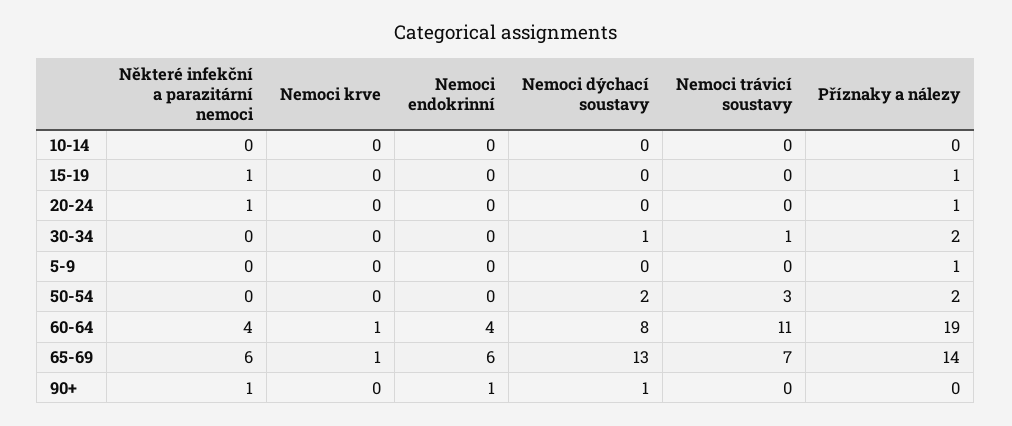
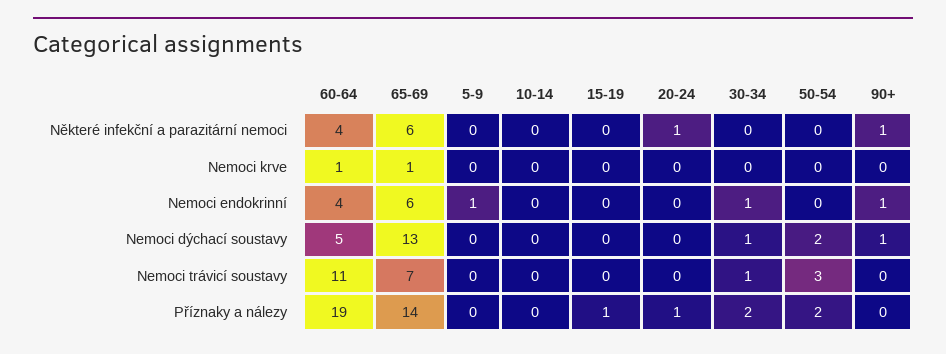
Některé infekční a parazitární nemoci, 15-19: 1 -> 0
Nemoci endokrinní, 30-34: 0 -> 1
Nemoci endokrinní, 5-9: 0 -> 1
Příznaky a nálezy, 5-9: 1 -> 0
Nemoci dýchací soustavy, 60-64: 8 -> 5

